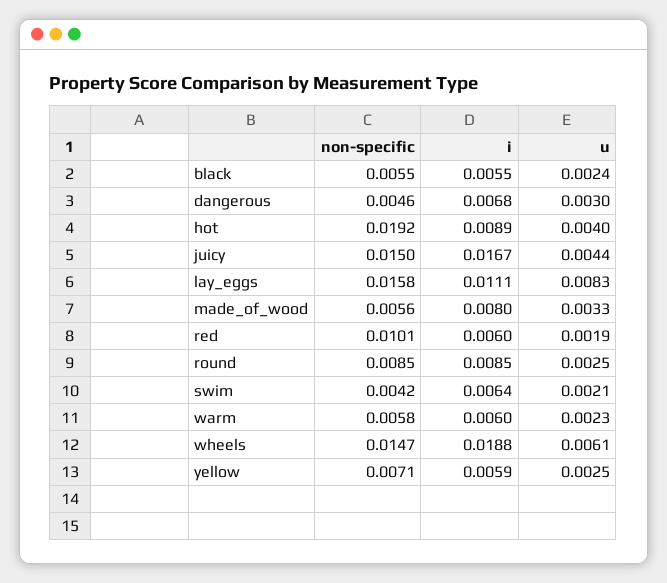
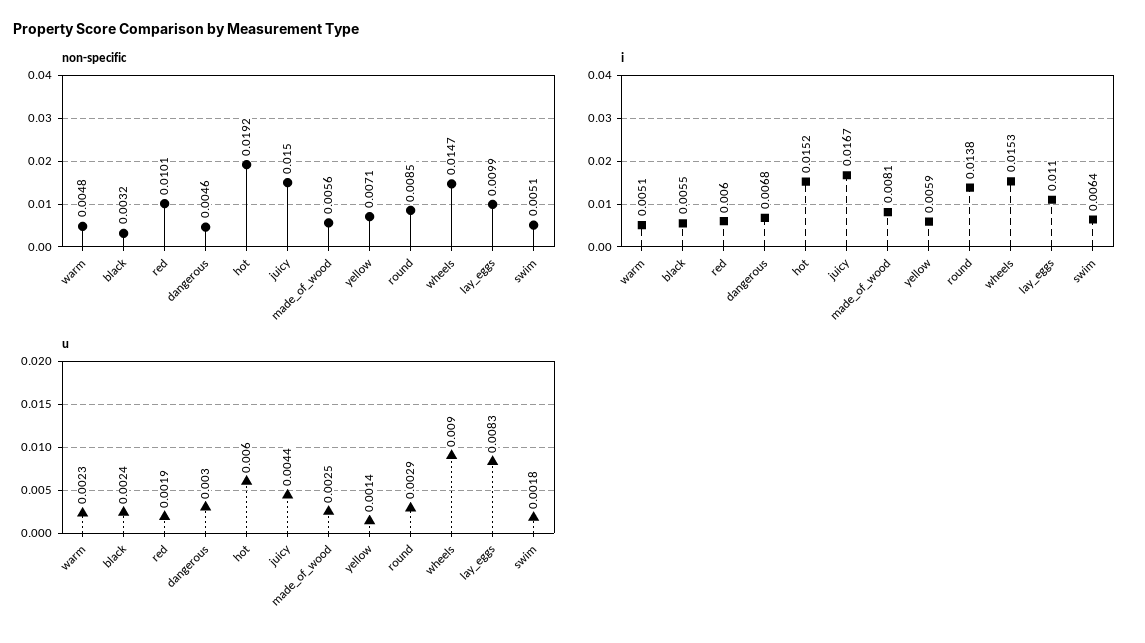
non-specific, black: 0.0055 -> 0.0032
i, hot: 0.0089 -> 0.0152
u, hot: 0.004 -> 0.006
non-specific, lay_eggs: 0.0158 -> 0.0099
i, lay_eggs: 0.0111 -> 0.011
i, made_of_wood: 0.008 -> 0.0081
u, made_of_wood: 0.0033 -> 0.0025
i, round: 0.0085 -> 0.0138
u, round: 0.0025 -> 0.0029
non-specific, swim: 0.0042 -> 0.0051
u, swim: 0.0021 -> 0.0018
non-specific, warm: 0.0058 -> 0.0048
i, warm: 0.006 -> 0.0051
i, wheels: 0.0188 -> 0.0153
u, wheels: 0.0061 -> 0.009
u, yellow: 0.0025 -> 0.0014

